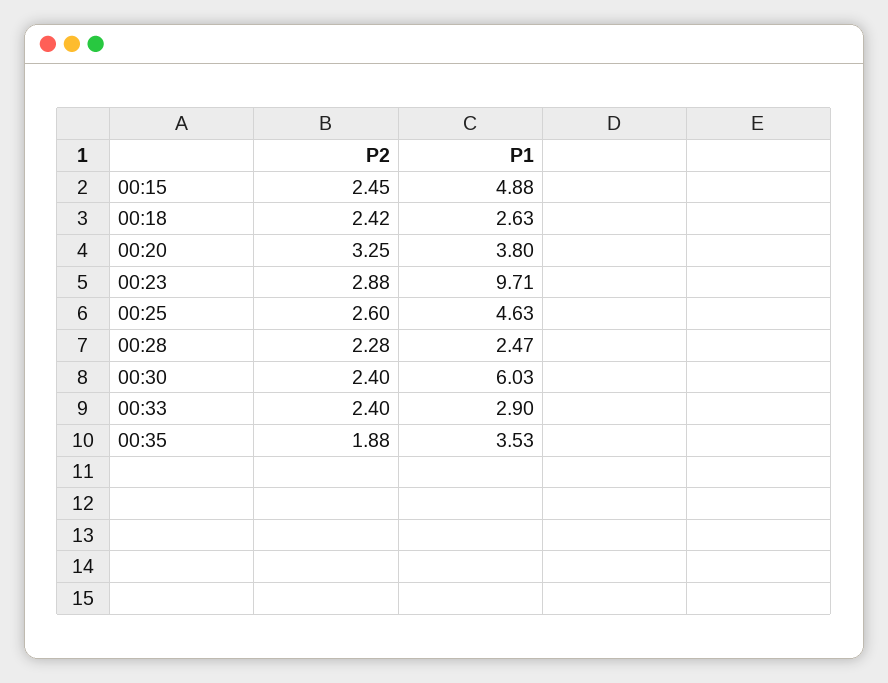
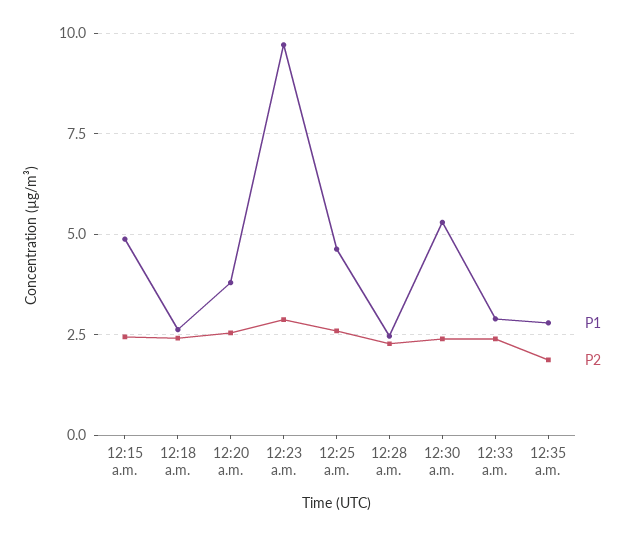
P2, 00:20: 3.25 -> 2.5
P1, 00:30: 6.03 -> 5.25
P1, 00:35: 3.53 -> 2.75

